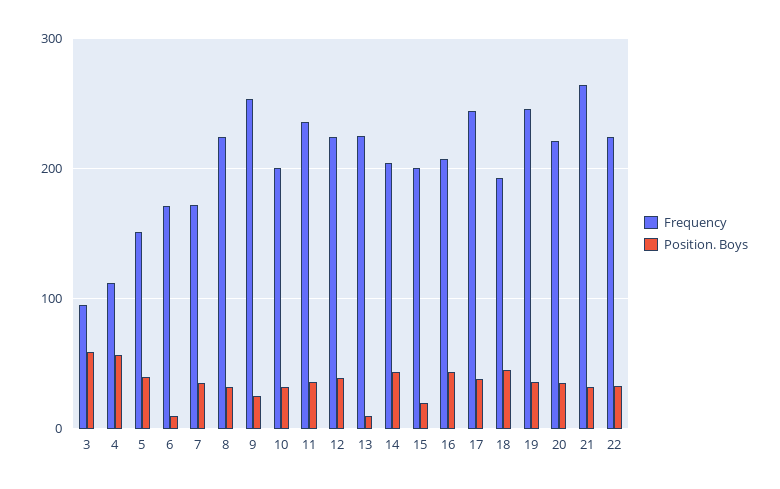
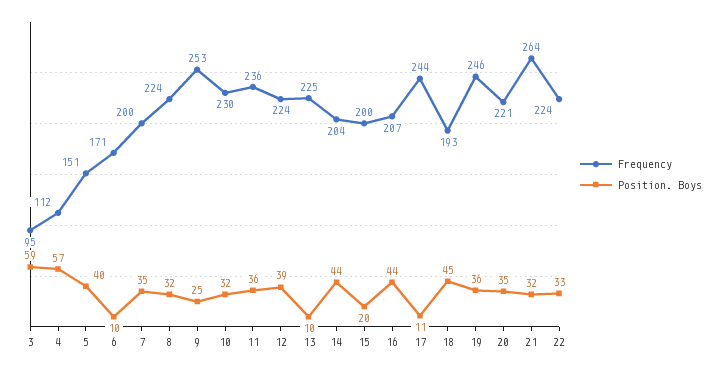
Frequency, 7: 170 -> 200
Frequency, 10: 200 -> 230
Position. Boys, 17: 40 -> 11

